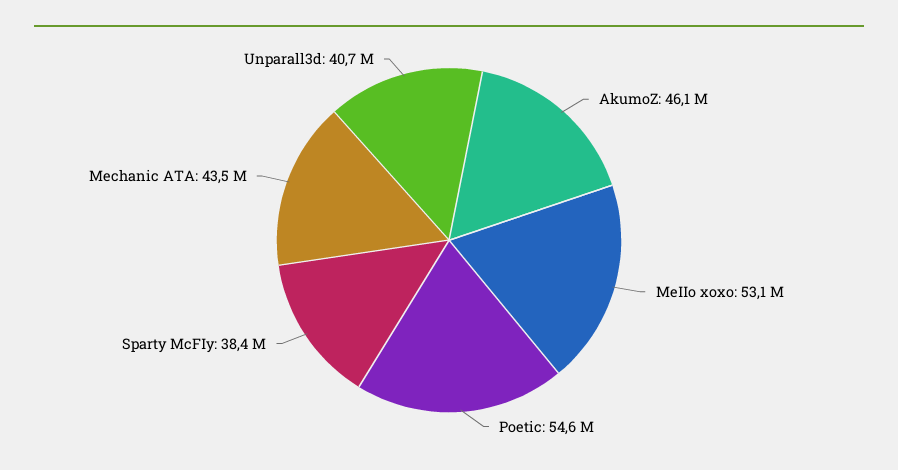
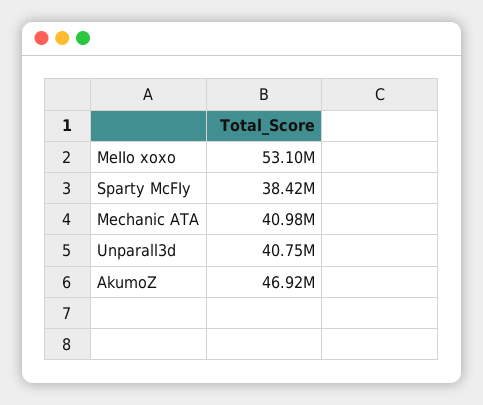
AkumoZ: 46100000 -> 46920000
Poetic: 54600000 -> none
Mechanic ATA: 43500000 -> 40980000

